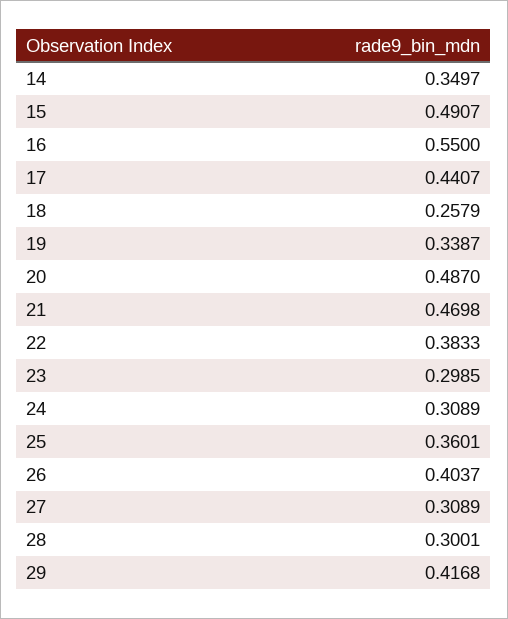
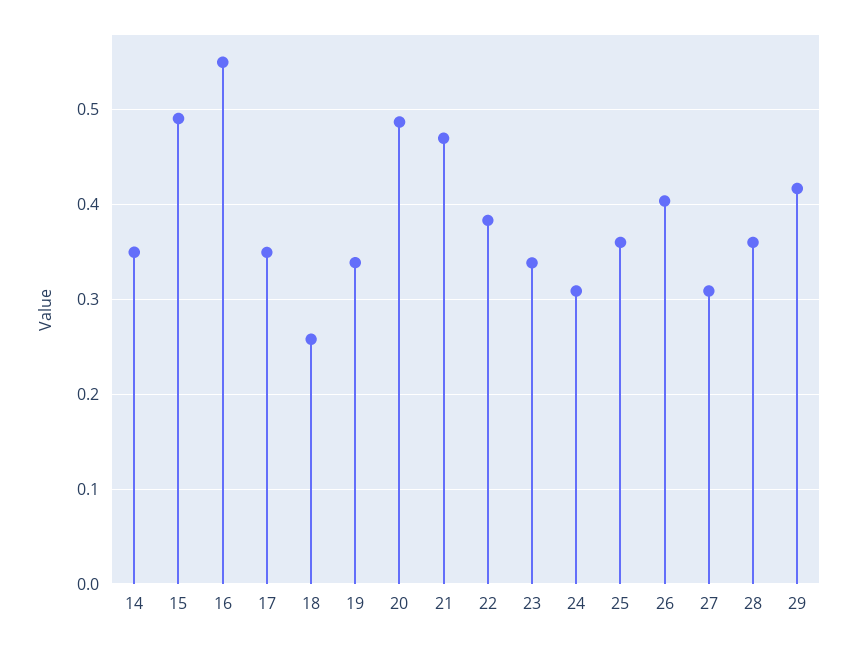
17: 0.4407 -> 0.35
23: 0.2985 -> 0.34
28: 0.3001 -> 0.36

